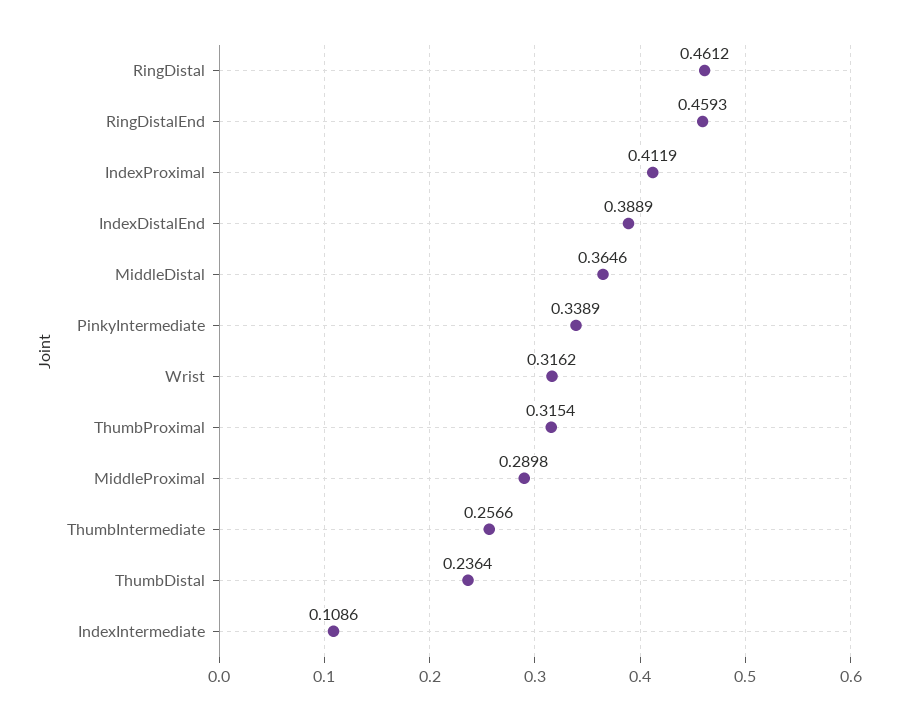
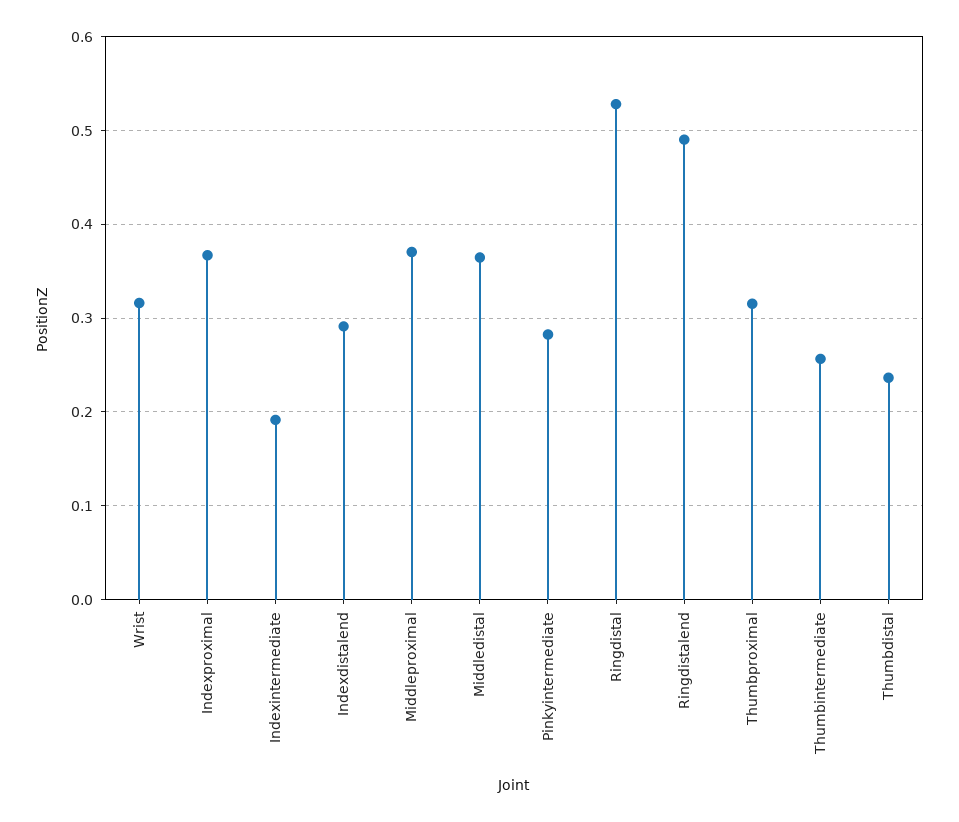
RingDistal: 0.4612 -> 0.53
RingDistalEnd: 0.4593 -> 0.49
IndexProximal: 0.4119 -> 0.37
IndexDistalEnd: 0.3889 -> 0.29
PinkyIntermediate: 0.3389 -> 0.28
MiddleProximal: 0.2898 -> 0.37
IndexIntermediate: 0.1086 -> 0.19

